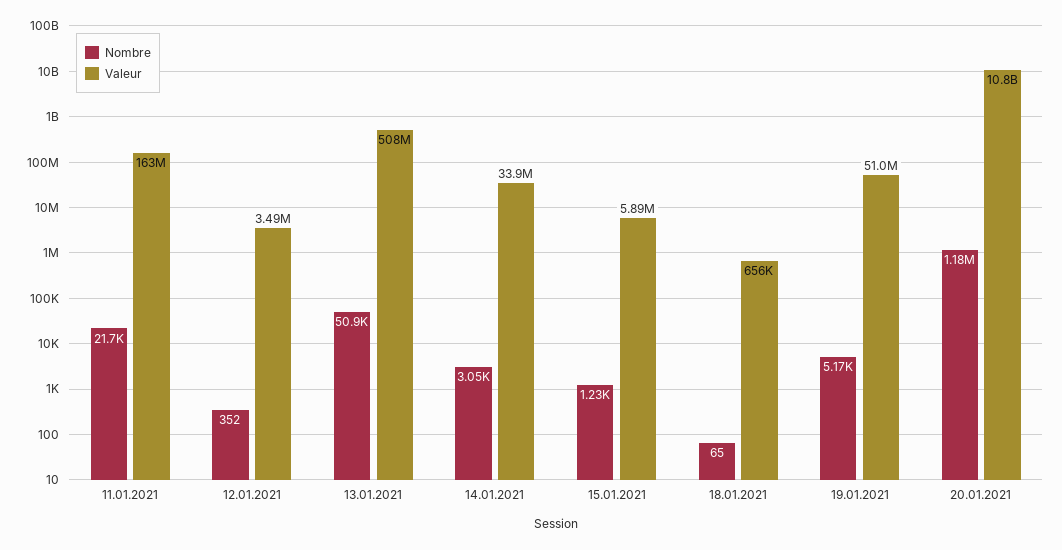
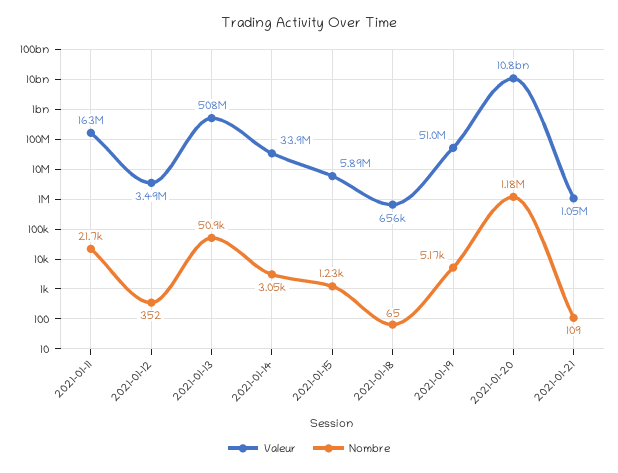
Valeur, 2021-01-21: none -> 1050000
Nombre, 2021-01-21: none -> 109

